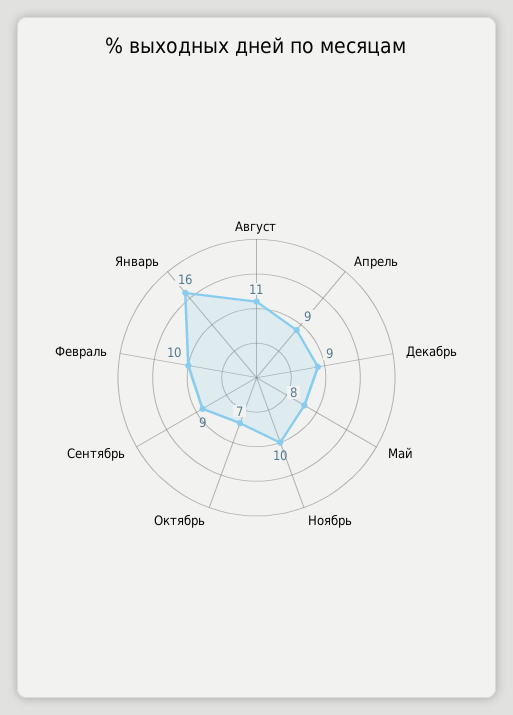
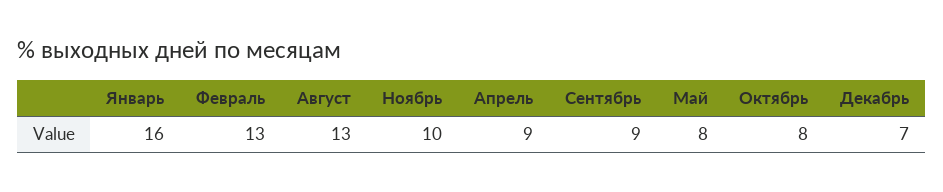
Август: 11 -> 13
Декабрь: 9 -> 7
Октябрь: 7 -> 8
Февраль: 10 -> 13

